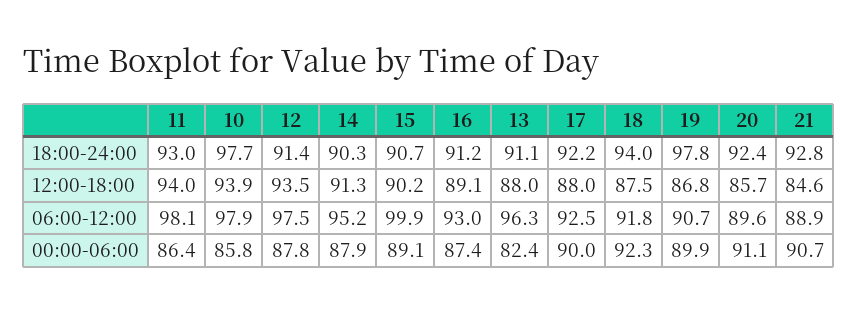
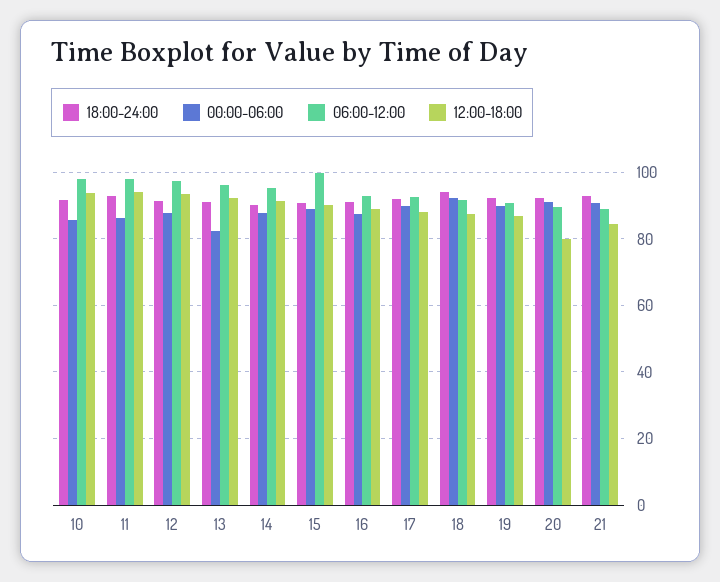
18:00-24:00, 10: 97.7 -> 92
18:00-24:00, 19: 97.8 -> 92
12:00-18:00, 13: 88 -> 92
12:00-18:00, 20: 85.7 -> 80

